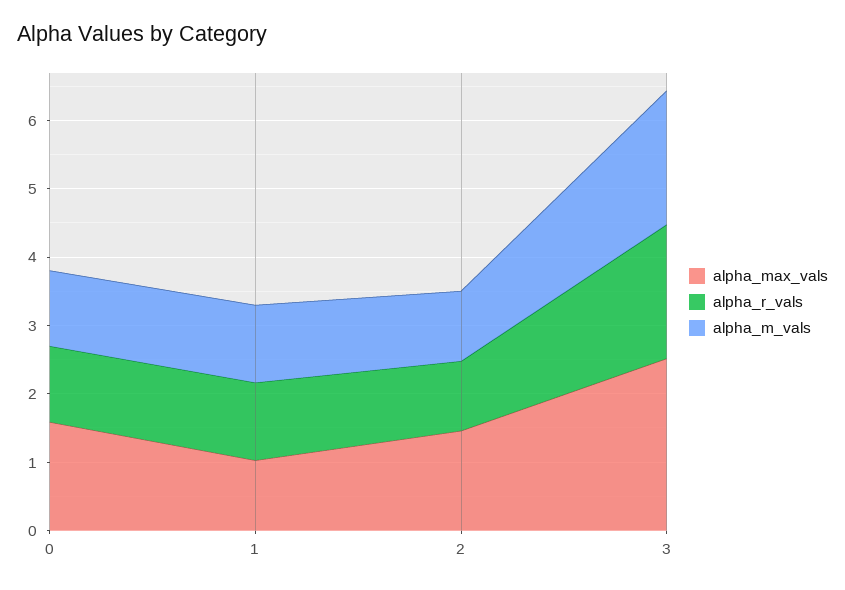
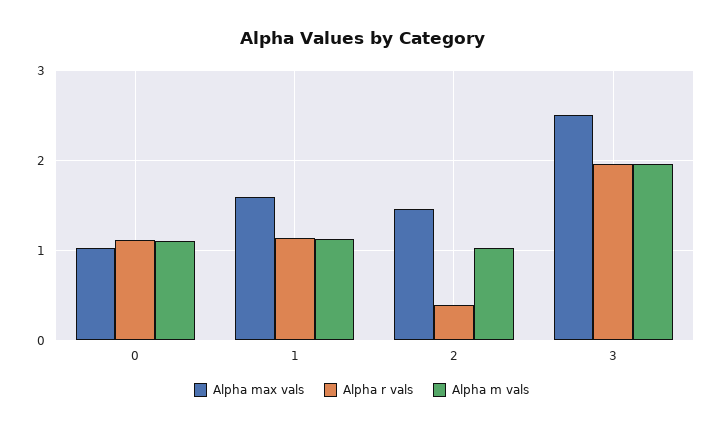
alpha_max_vals, 0: 1.6 -> 1
alpha_max_vals, 1: 1 -> 1.6
alpha_r_vals, 2: 1 -> 0.4

